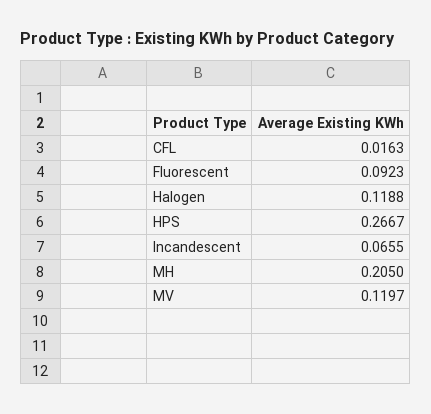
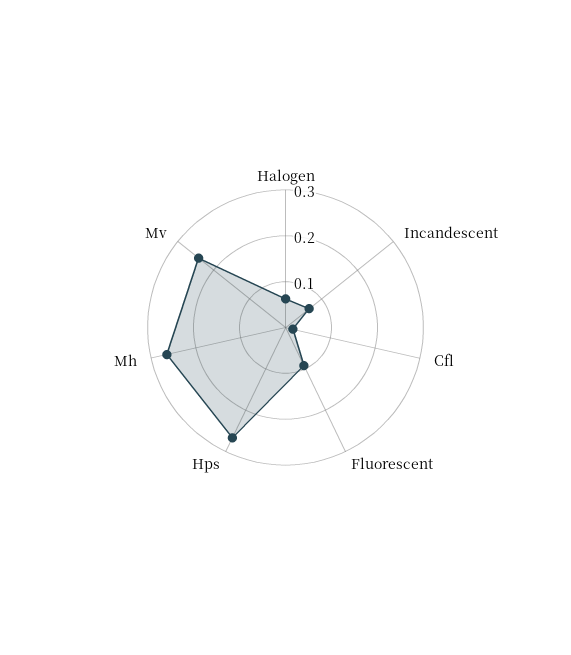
Halogen: 0.1188 -> 0.06
MH: 0.205 -> 0.26
MV: 0.1197 -> 0.24

